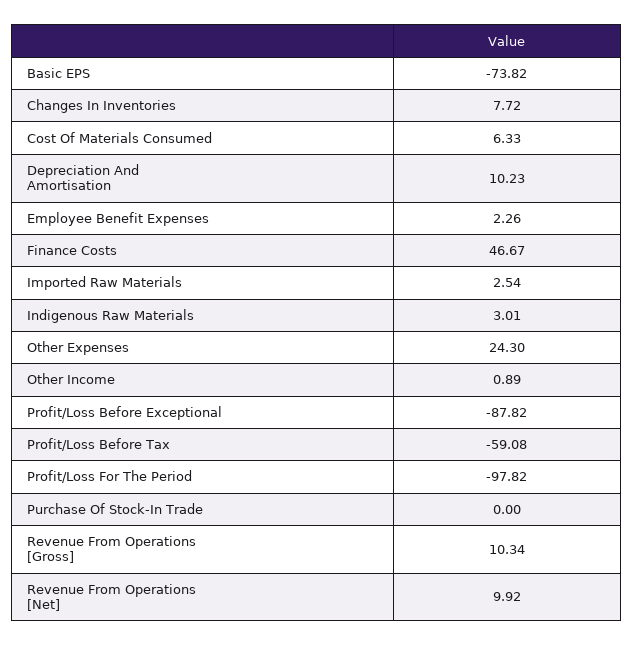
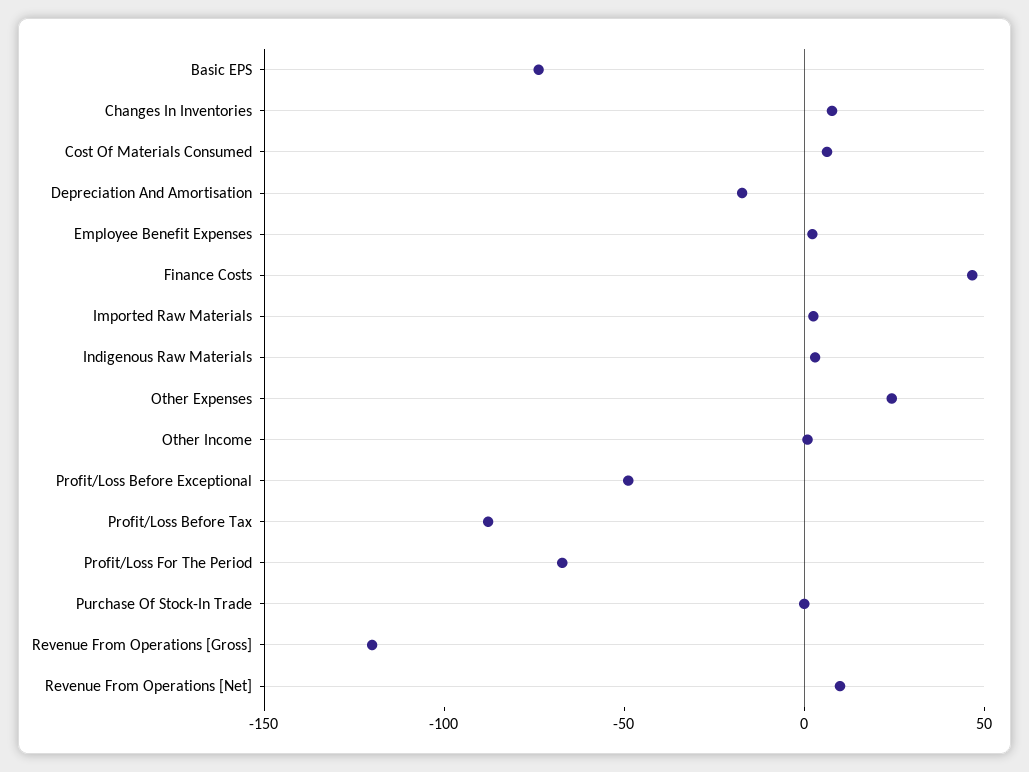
Depreciation And Amortisation: 10.23 -> -20
Profit/Loss Before Exceptional: -87.82 -> -50
Profit/Loss Before Tax: -59.08 -> -90
Profit/Loss For The Period: -97.82 -> -70
Revenue From Operations [Gross]: 10.34 -> -120

